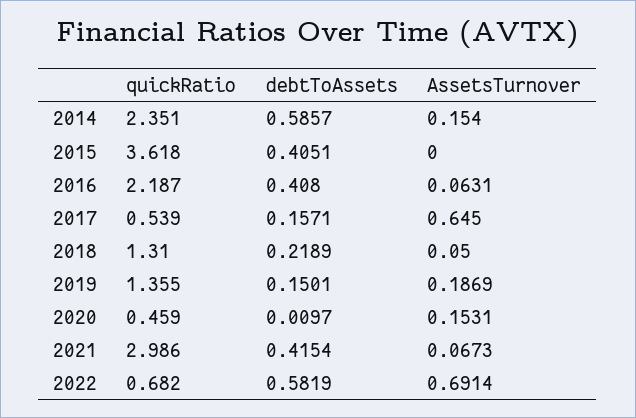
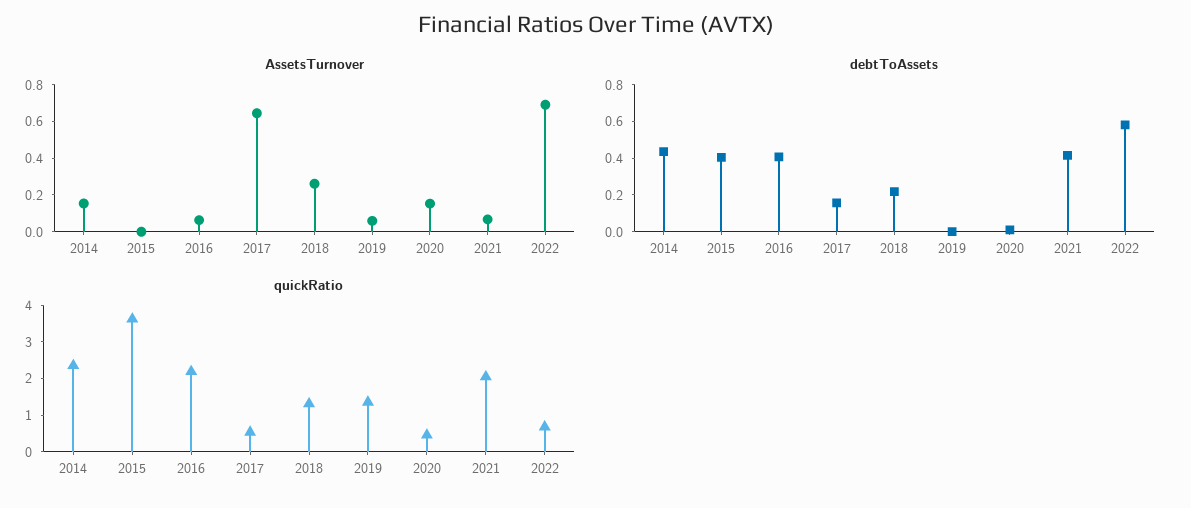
debtToAssets, 2014: 0.5857 -> 0.45
AssetsTurnover, 2018: 0.05 -> 0.25
debtToAssets, 2019: 0.1501 -> 0
AssetsTurnover, 2019: 0.1869 -> 0.05
quickRatio, 2021: 2.986 -> 2

